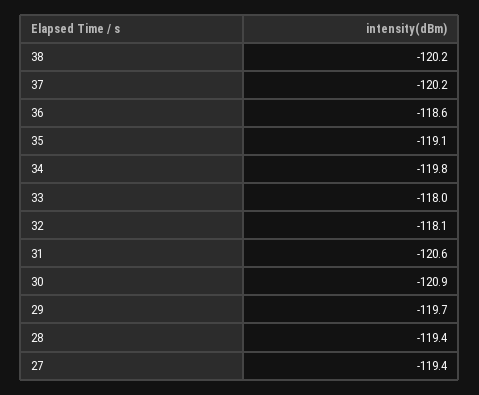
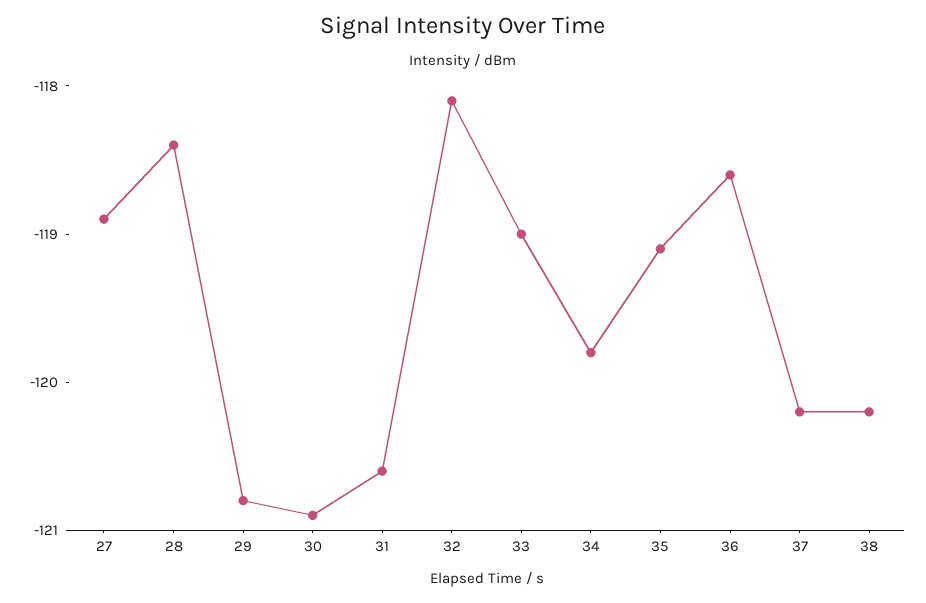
33: -118 -> -119
29: -119.7 -> -120.8
28: -119.4 -> -118.4
27: -119.4 -> -118.9

